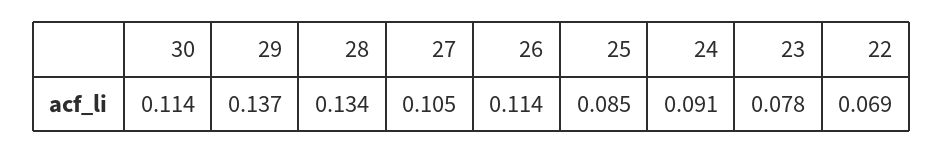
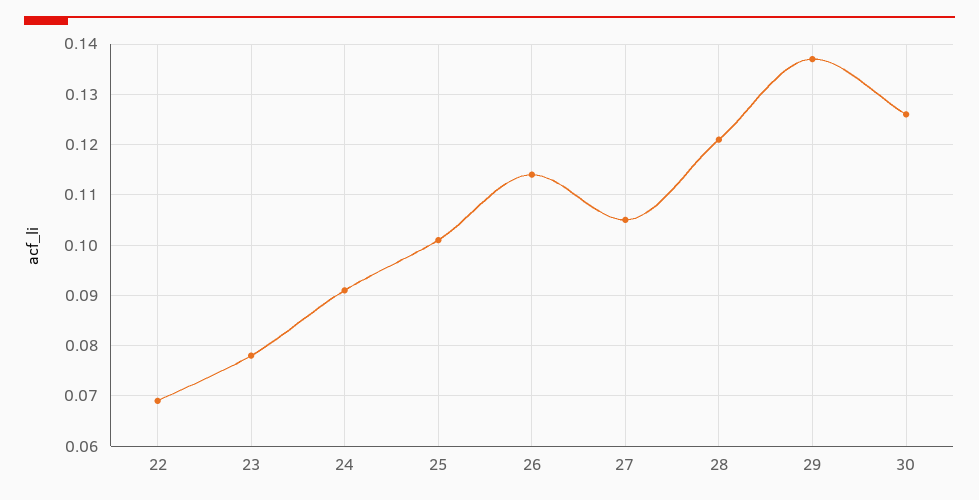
30: 0.114 -> 0.125
28: 0.134 -> 0.12
25: 0.085 -> 0.1

